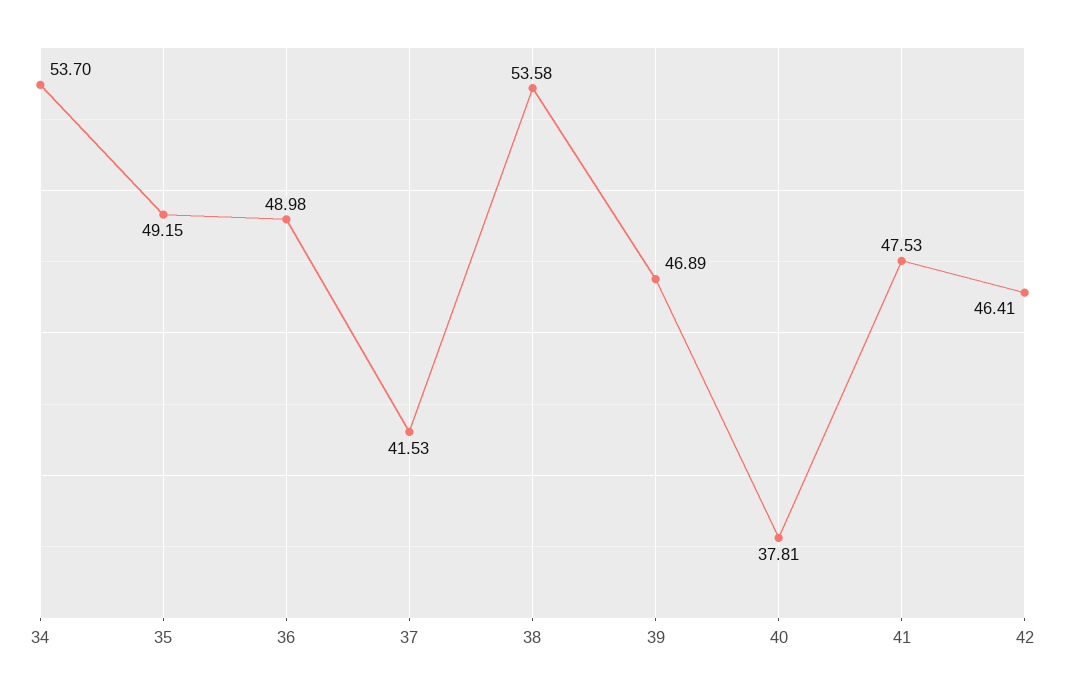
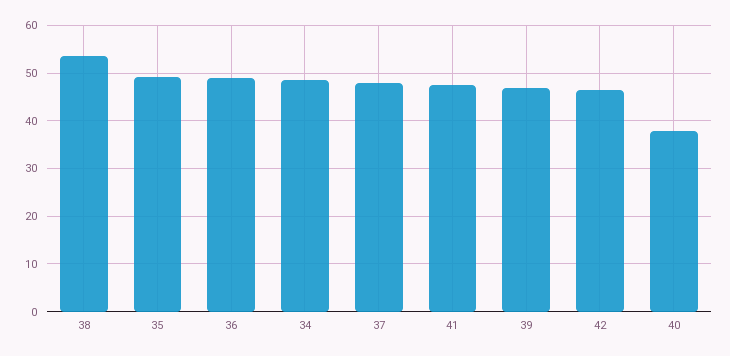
34: 53.7 -> 48
37: 41.53 -> 48

